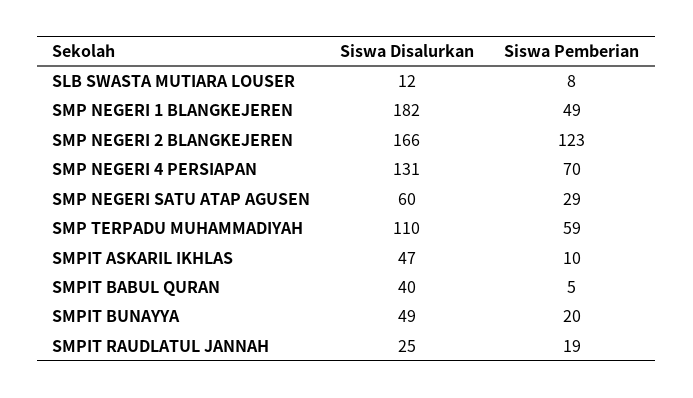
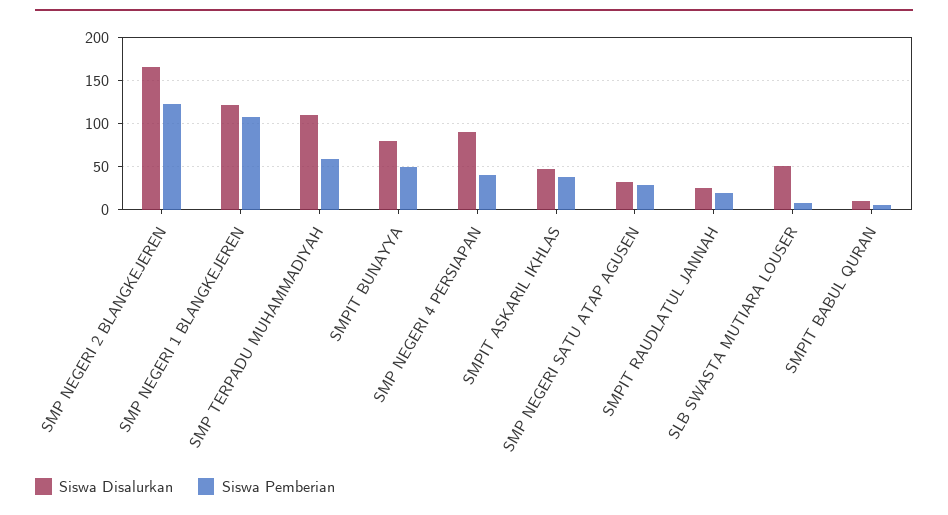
Siswa Disalurkan, SLB SWASTA MUTIARA LOUSER: 12 -> 50
Siswa Disalurkan, SMP NEGERI 1 BLANGKEJEREN: 182 -> 120
Siswa Pemberian, SMP NEGERI 1 BLANGKEJEREN: 49 -> 110
Siswa Disalurkan, SMP NEGERI 4 PERSIAPAN: 131 -> 90
Siswa Pemberian, SMP NEGERI 4 PERSIAPAN: 70 -> 40
Siswa Disalurkan, SMP NEGERI SATU ATAP AGUSEN: 60 -> 30
Siswa Pemberian, SMPIT ASKARIL IKHLAS: 10 -> 40
Siswa Disalurkan, SMPIT BABUL QURAN: 40 -> 10
Siswa Disalurkan, SMPIT BUNAYYA: 49 -> 80
Siswa Pemberian, SMPIT BUNAYYA: 20 -> 50

